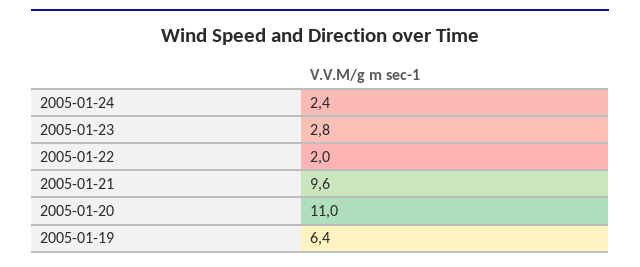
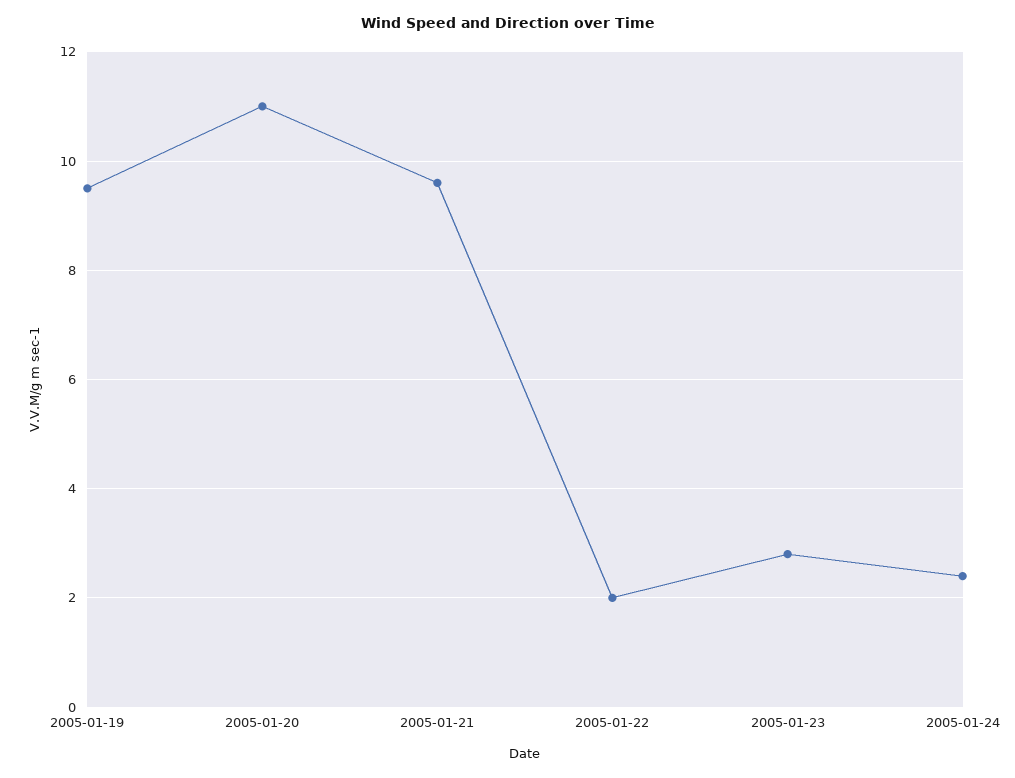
2005-01-19: 6.4 -> 9.5

